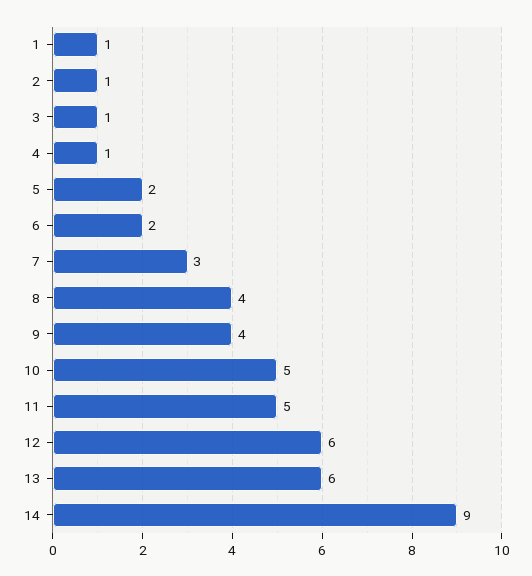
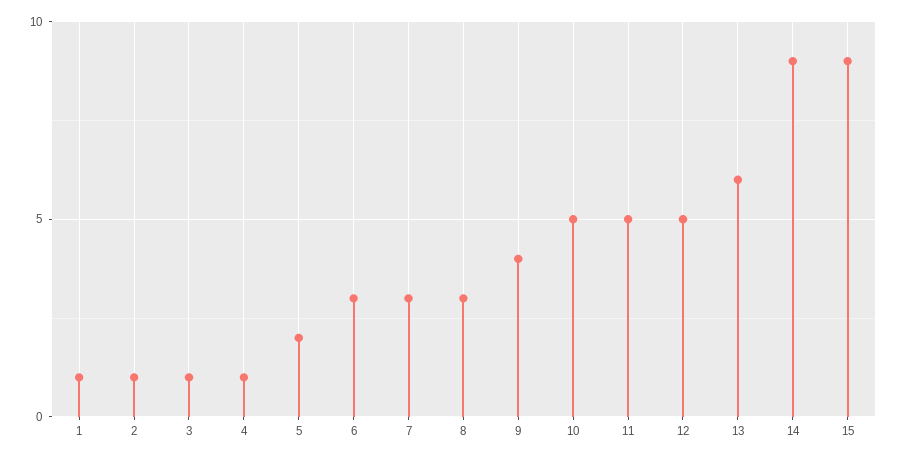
6: 2 -> 3
8: 4 -> 3
12: 6 -> 5
15: none -> 9

